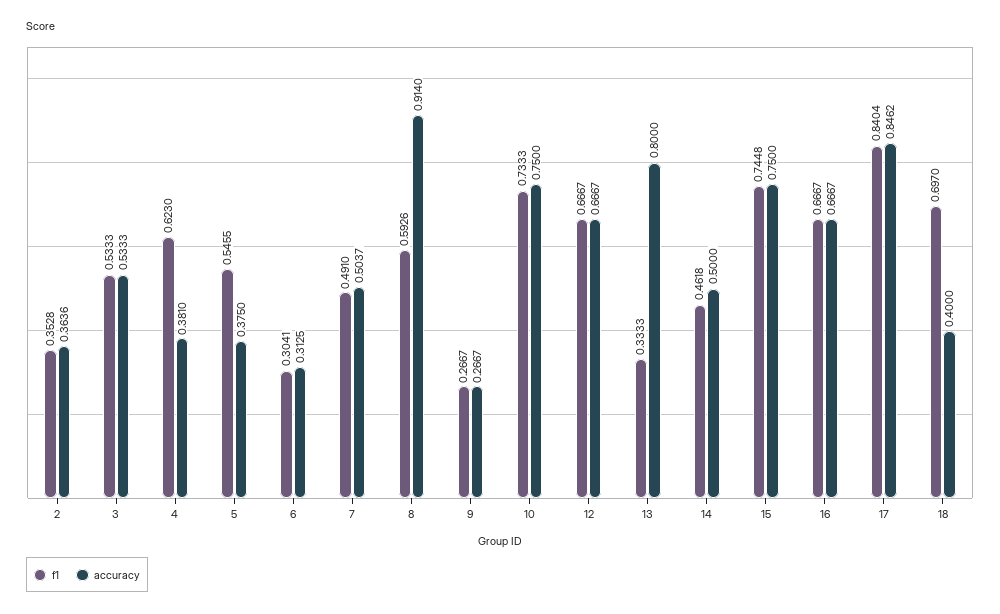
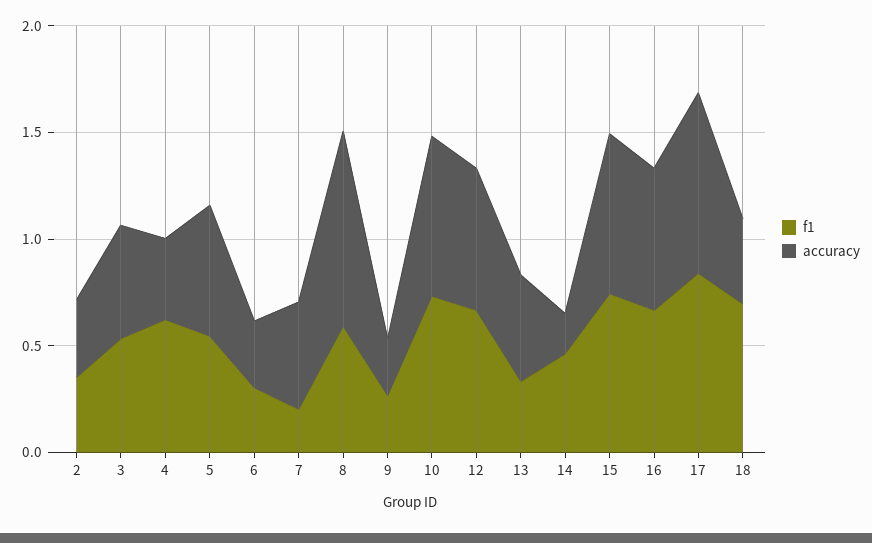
accuracy, 5: 0.375 -> 0.6
f1, 7: 0.491 -> 0.2
accuracy, 13: 0.8 -> 0.5
accuracy, 14: 0.5 -> 0.2

